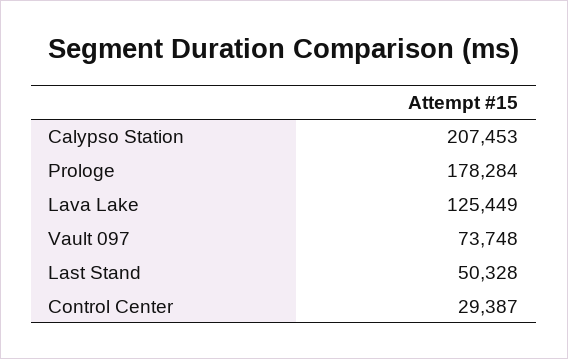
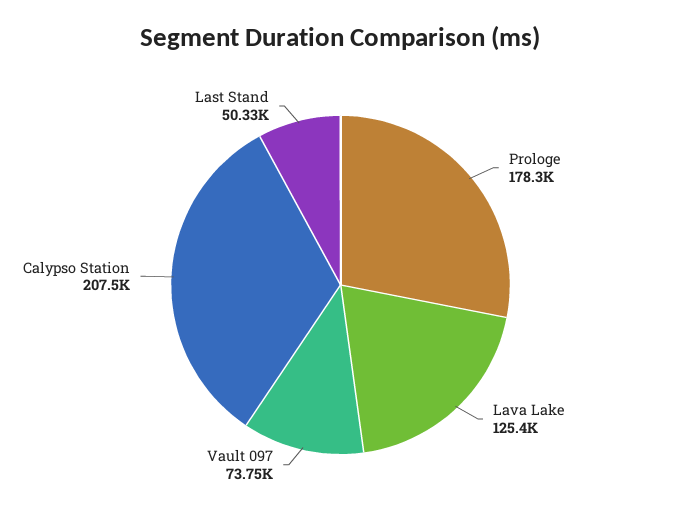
Control Center: 29387 -> none

